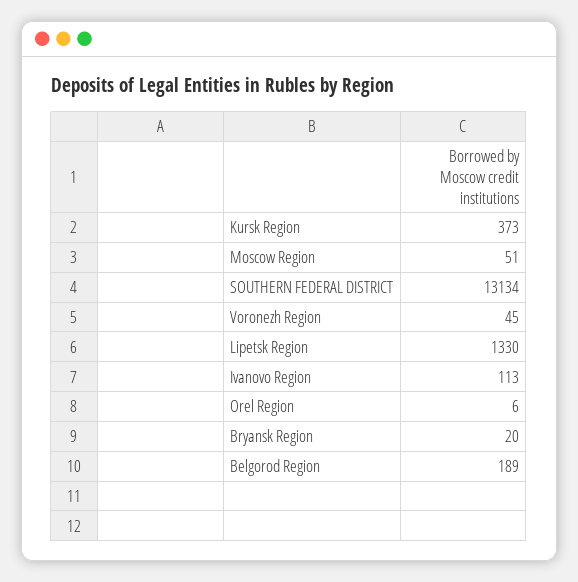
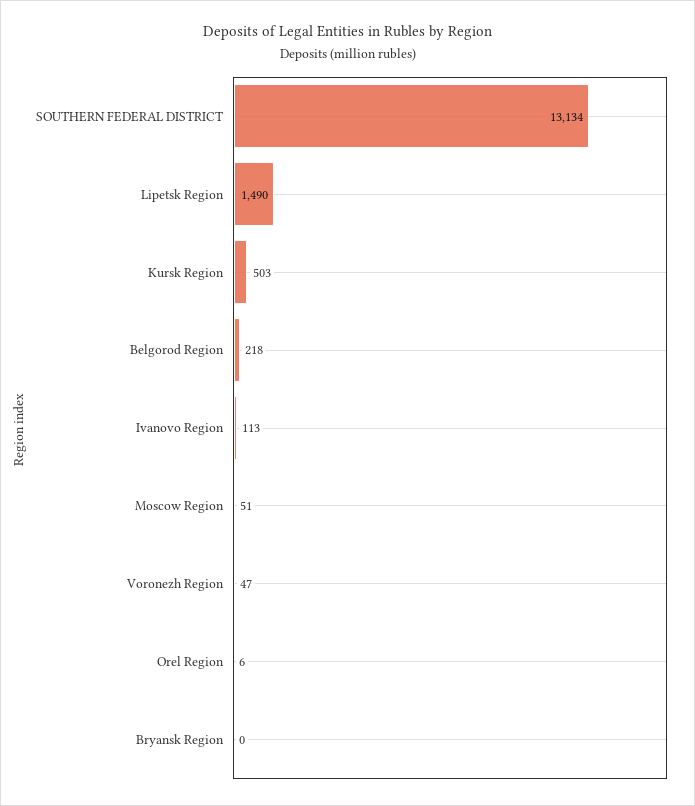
Kursk Region: 373 -> 503
Voronezh Region: 45 -> 47
Lipetsk Region: 1330 -> 1490
Bryansk Region: 20 -> 0
Belgorod Region: 189 -> 218

